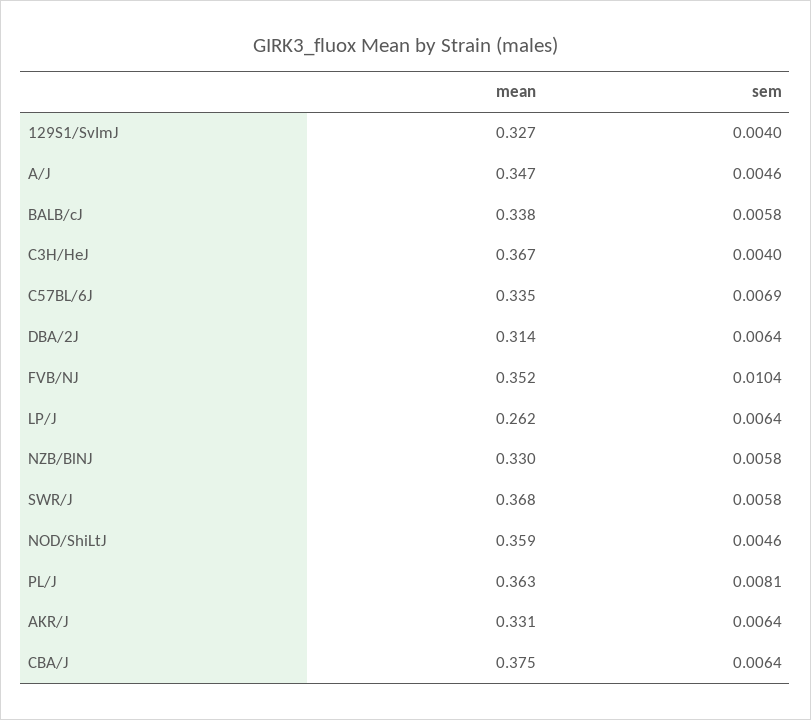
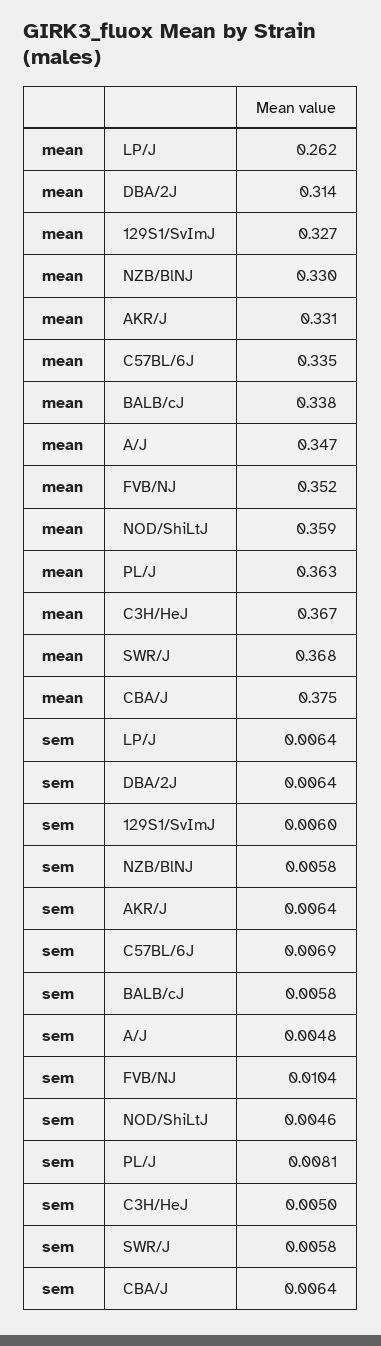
sem, 129S1/SvImJ: 0.004 -> 0.006
sem, A/J: 0.0046 -> 0.0048
sem, C3H/HeJ: 0.004 -> 0.005

